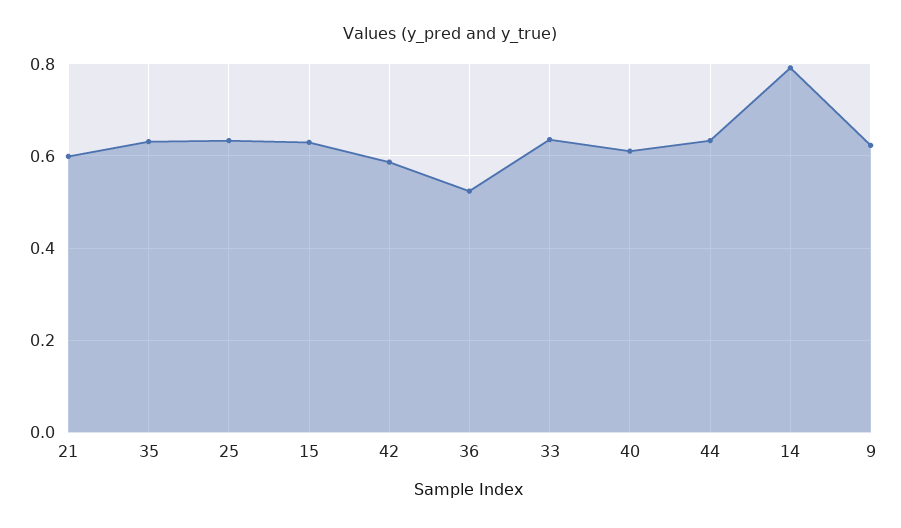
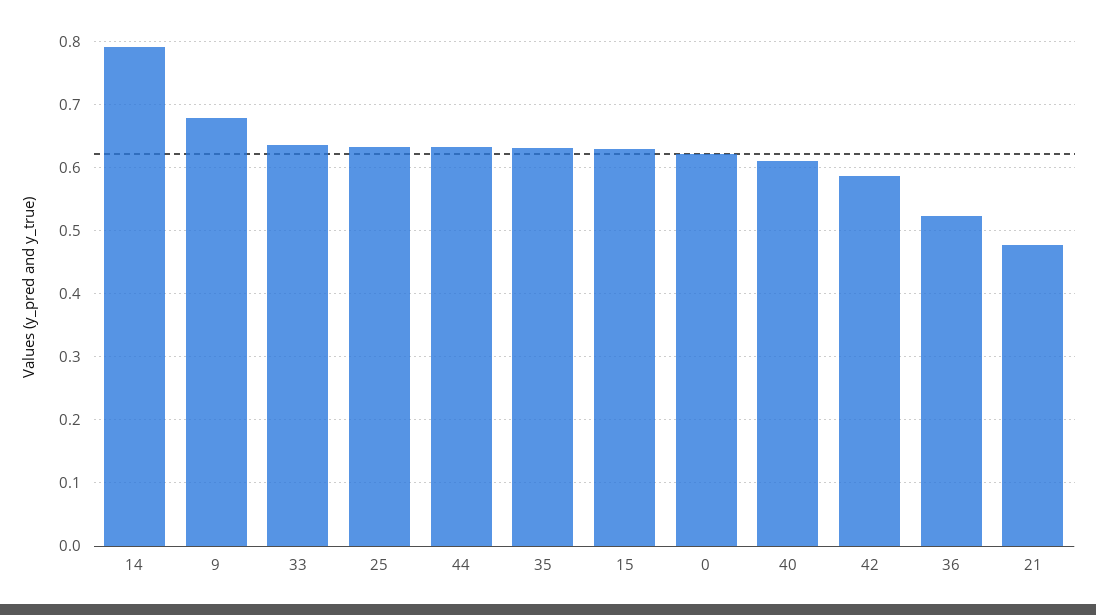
21: 0.6 -> 0.48
9: 0.62 -> 0.68
0: none -> 0.62

